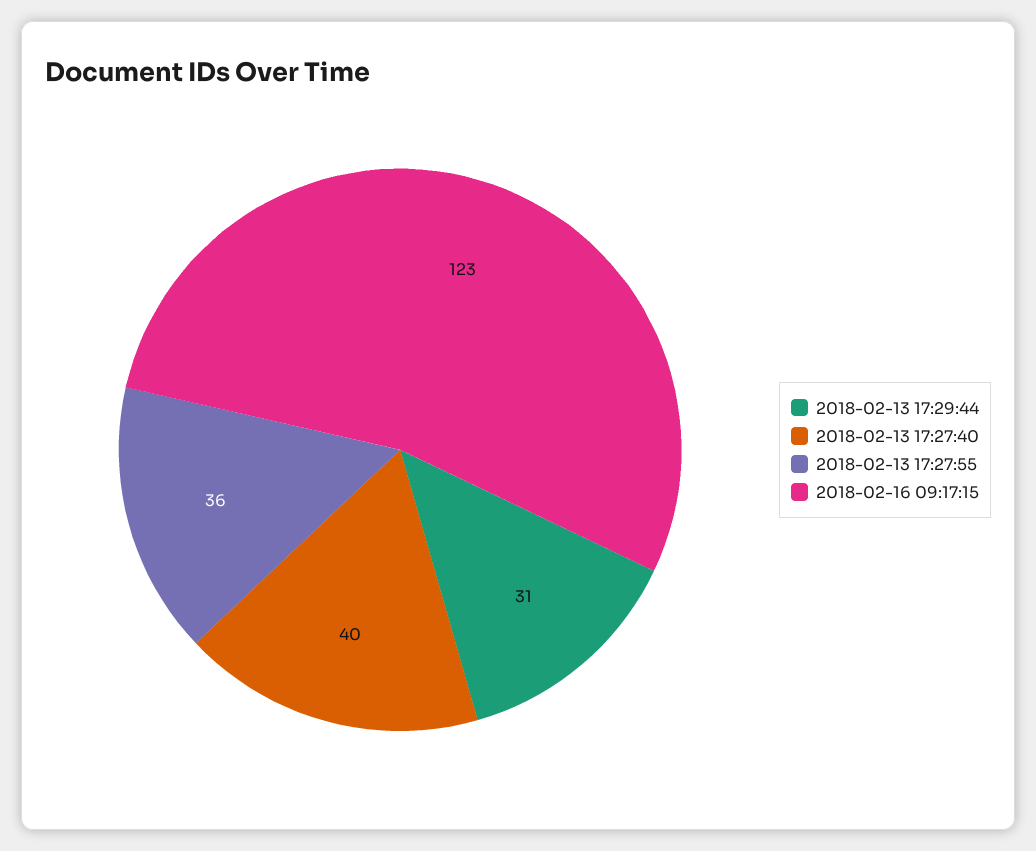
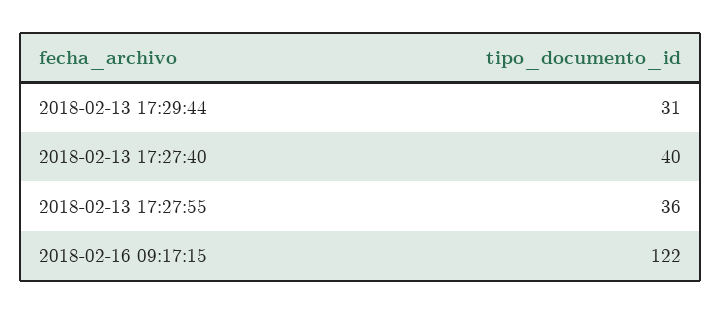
2018-02-16 09:17:15: 123 -> 122

